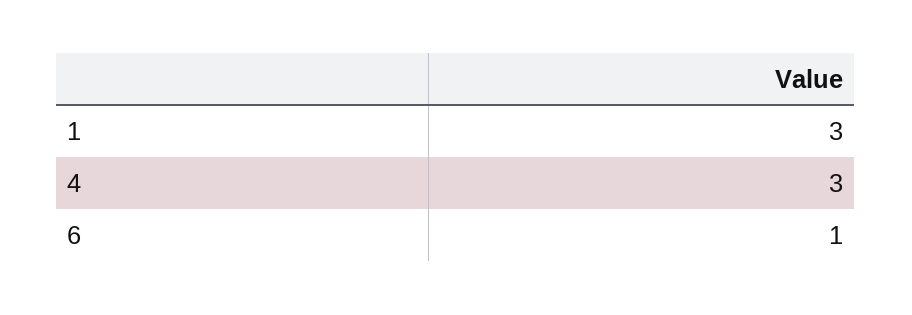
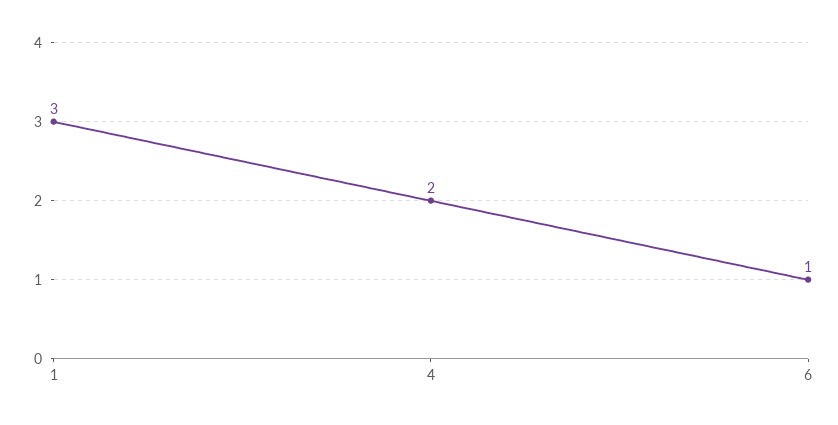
4: 3 -> 2

